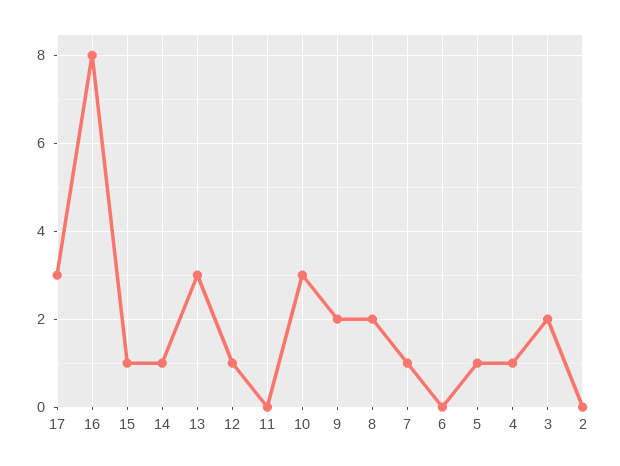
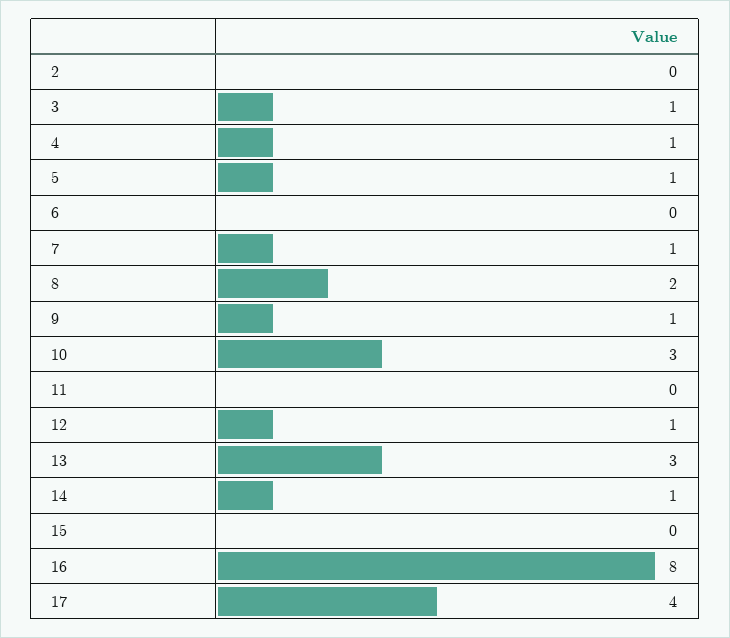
17: 3 -> 4
15: 1 -> 0
9: 2 -> 1
3: 2 -> 1

